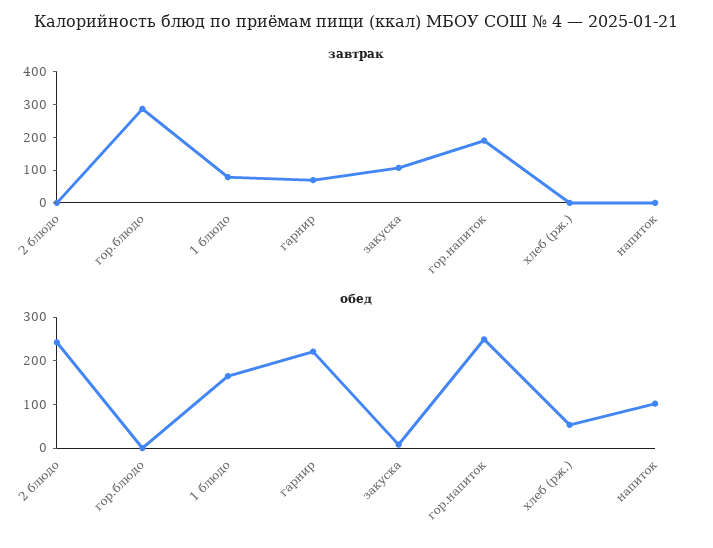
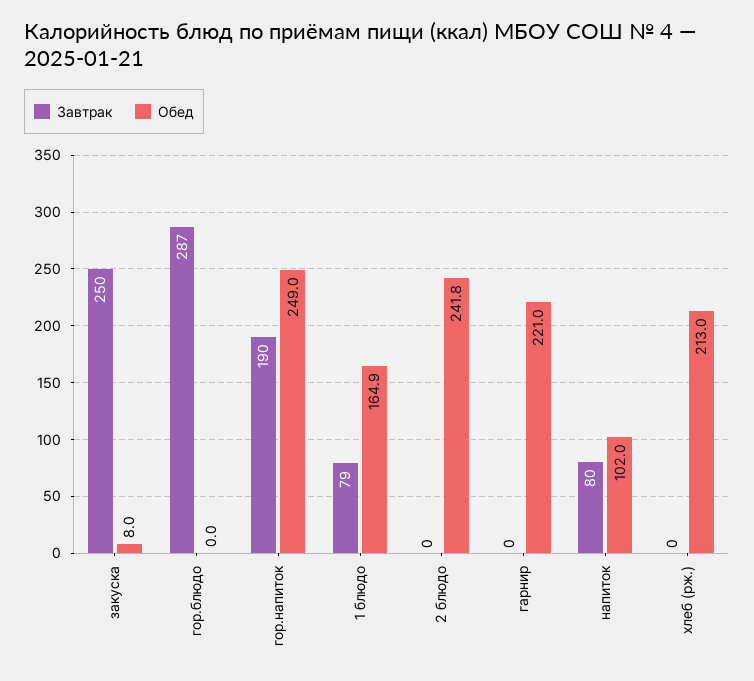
завтрак, гарнир: 75 -> 0
завтрак, закуска: 100 -> 250
завтрак, напиток: 0 -> 80
обед, хлеб (рж.): 60 -> 213

